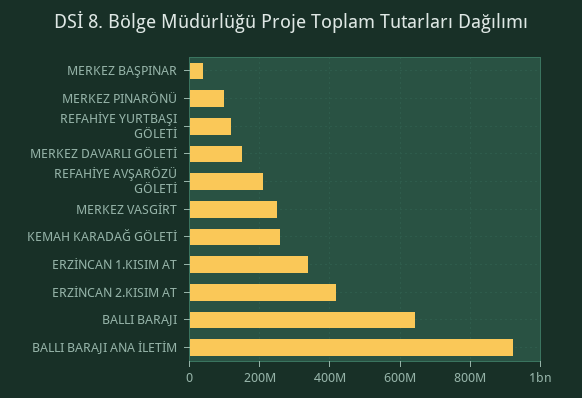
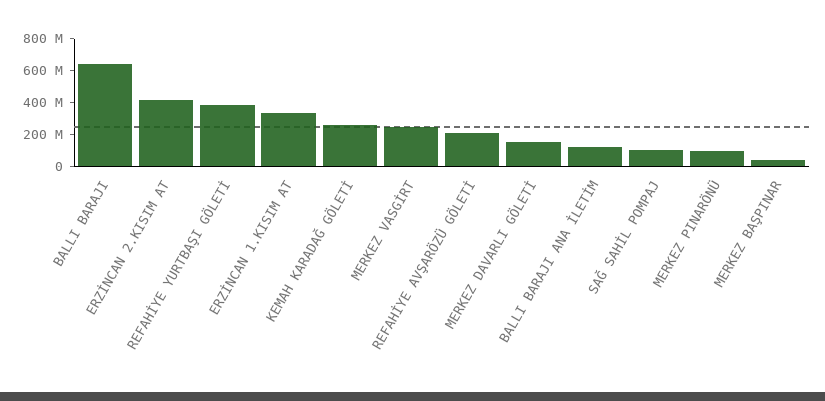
REFAHİYE YURTBAŞI GÖLETİ: 120000000 -> 400000000
BALLI BARAJI ANA İLETİM: 920000000 -> 100000000
SAĞ SAHİL POMPAJ: none -> 100000000

